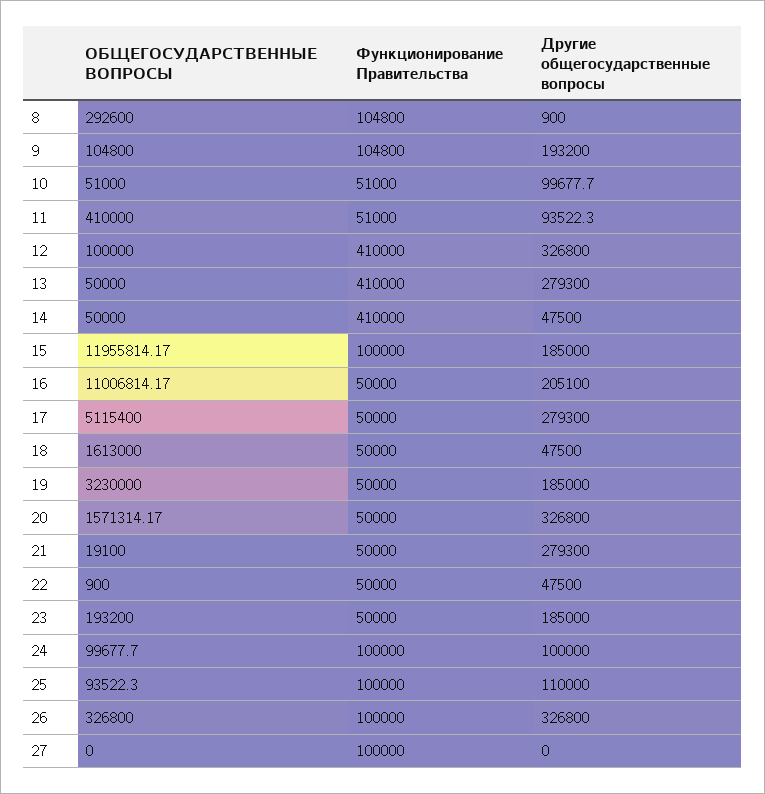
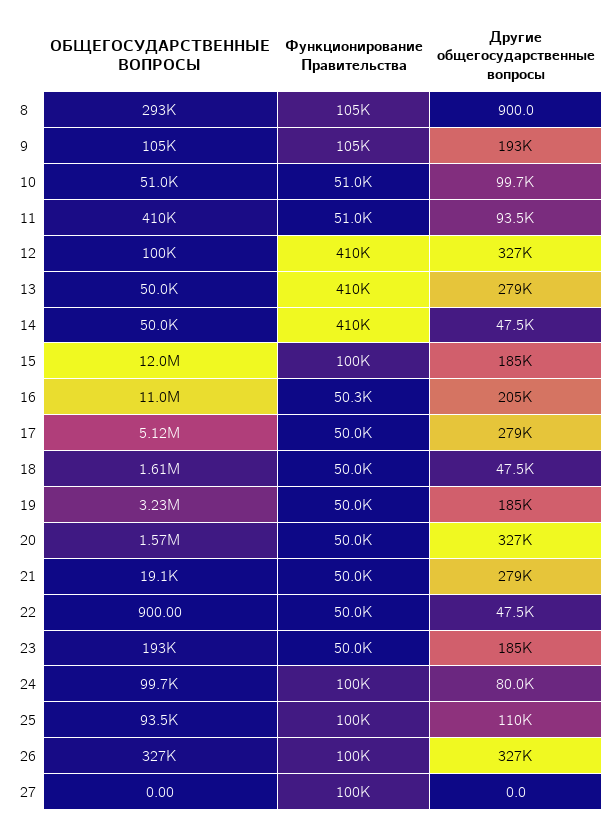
Функционирование Правительства, 16: 50000 -> 50300
Другие общегосударственные вопросы, 24: 100000 -> 80000

